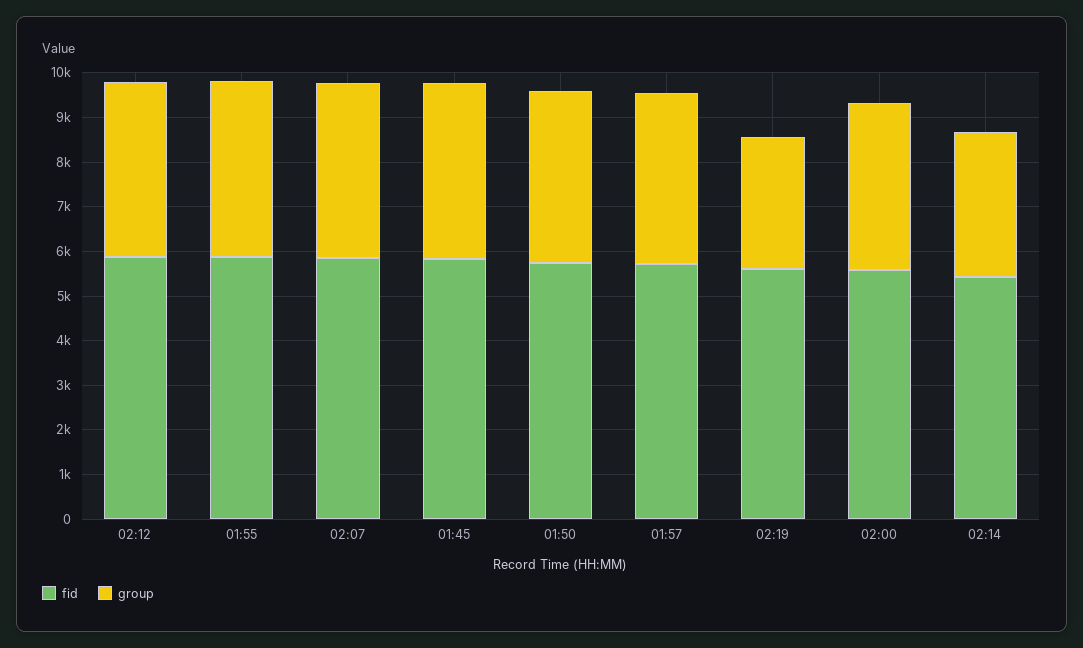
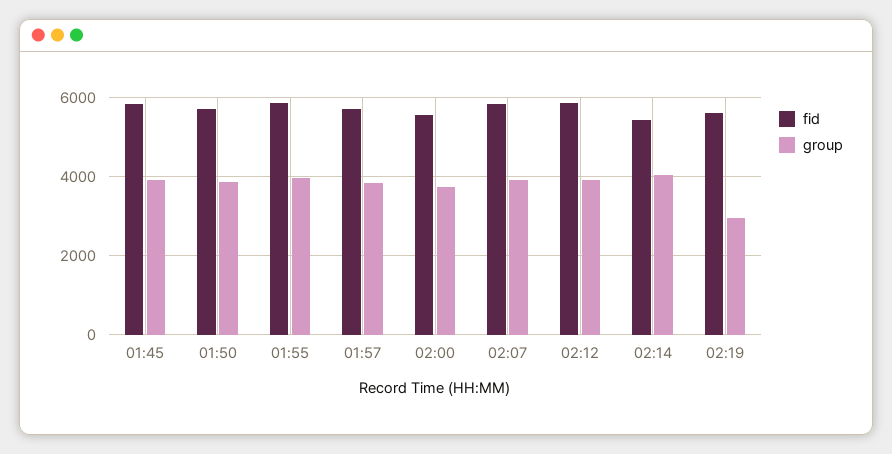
group, 02:14: 3200 -> 4000

